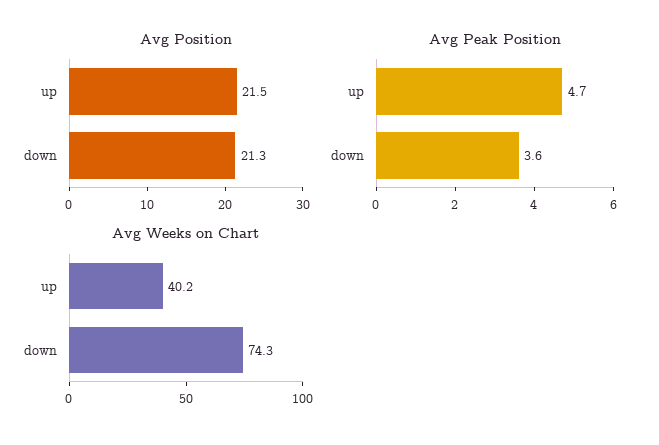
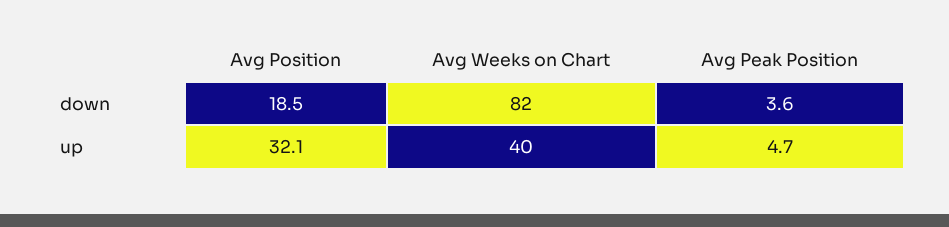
Avg Position, up: 21.5 -> 32.1
Avg Position, down: 21.3 -> 18.5
Avg Weeks on Chart, down: 74.3 -> 82

